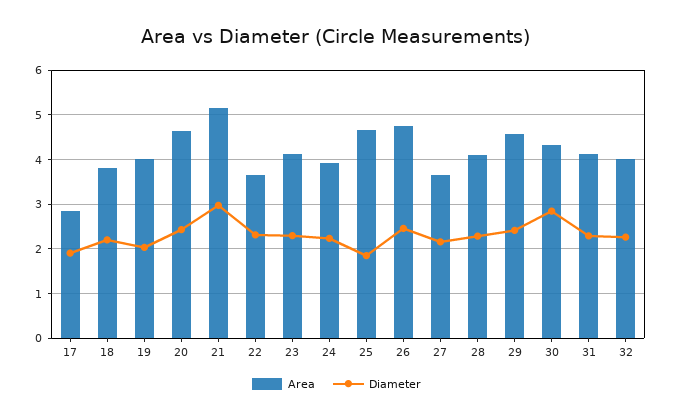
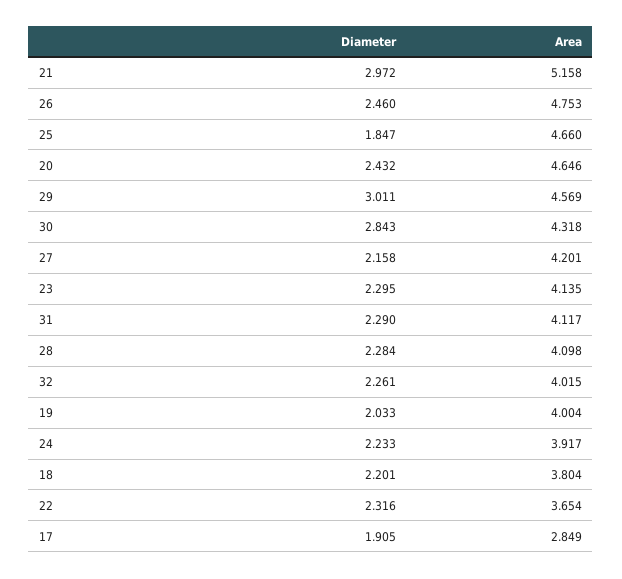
Area, 27: 3.6 -> 4.201
Diameter, 29: 2.4 -> 3.011

